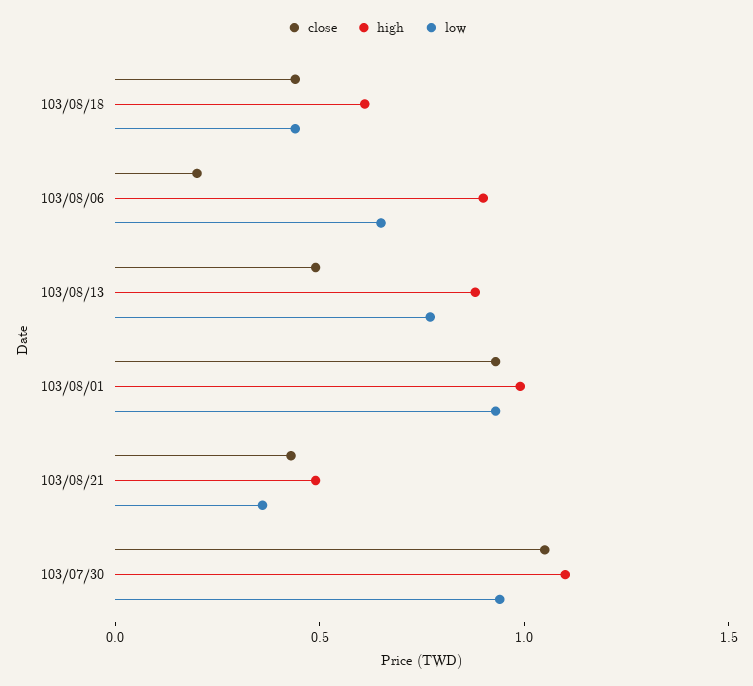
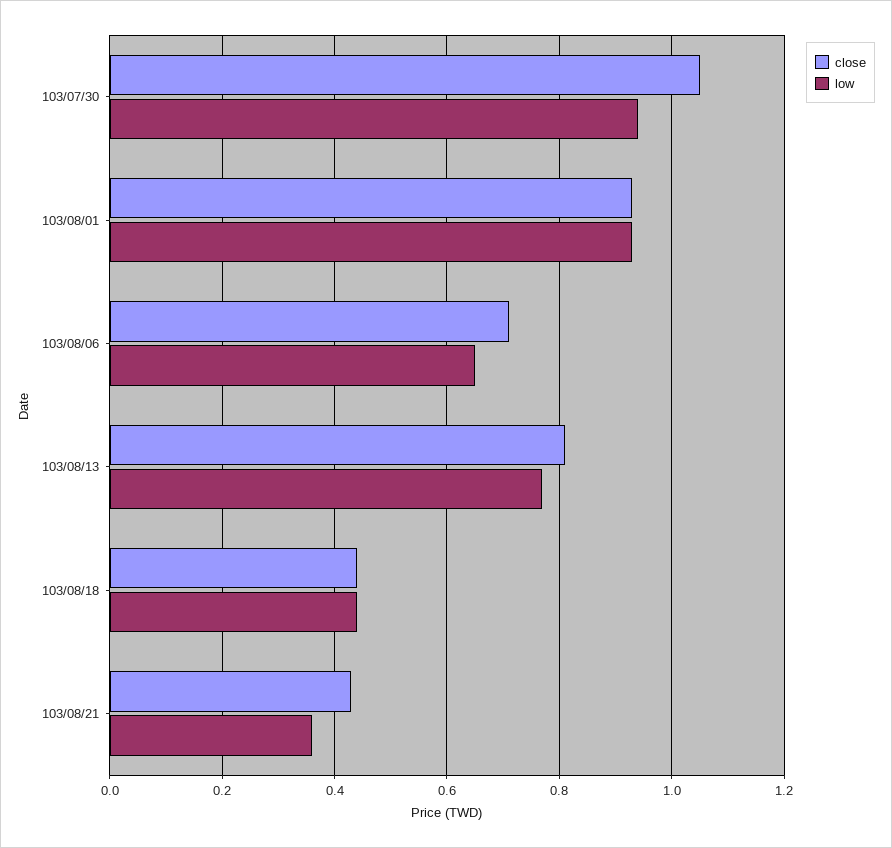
high, 103/08/18: 0.6 -> none
close, 103/08/06: 0.2 -> 0.7
high, 103/08/06: 0.9 -> none
close, 103/08/13: 0.5 -> 0.8
high, 103/08/13: 0.9 -> none
high, 103/08/01: 1 -> none
high, 103/08/21: 0.5 -> none
high, 103/07/30: 1.1 -> none

